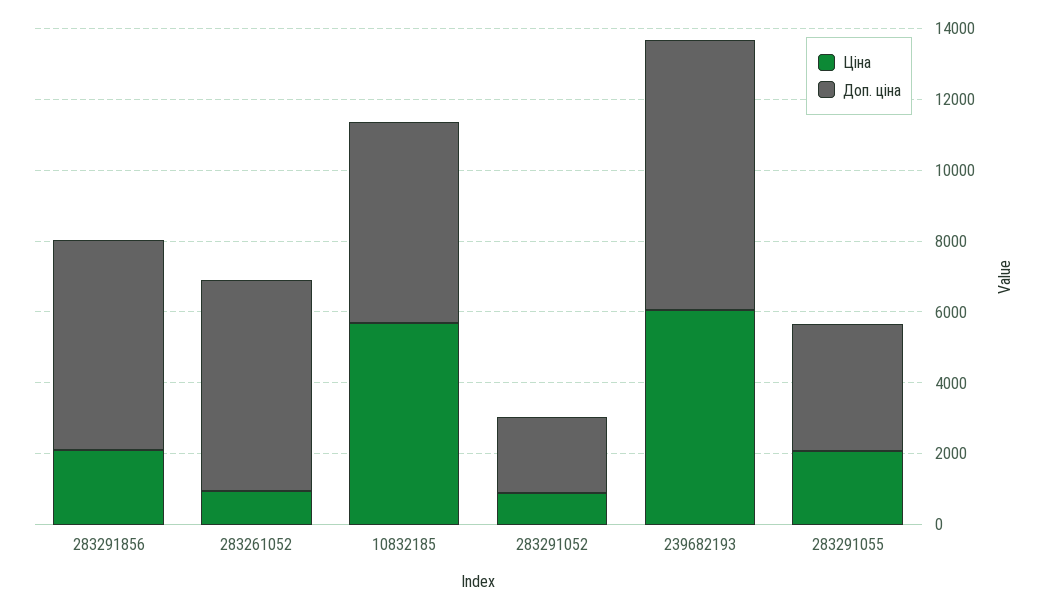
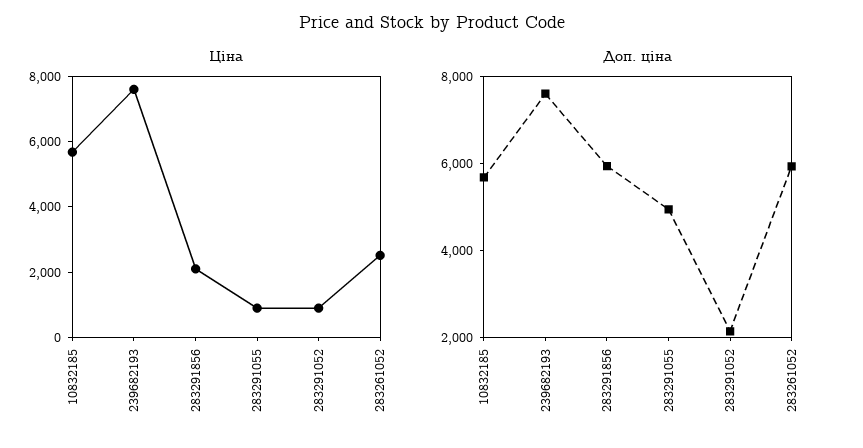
Ціна, 283261052: 1000 -> 2500
Ціна, 239682193: 6000 -> 7500
Ціна, 283291055: 2000 -> 1000
Доп. ціна, 283291055: 3500 -> 5000

